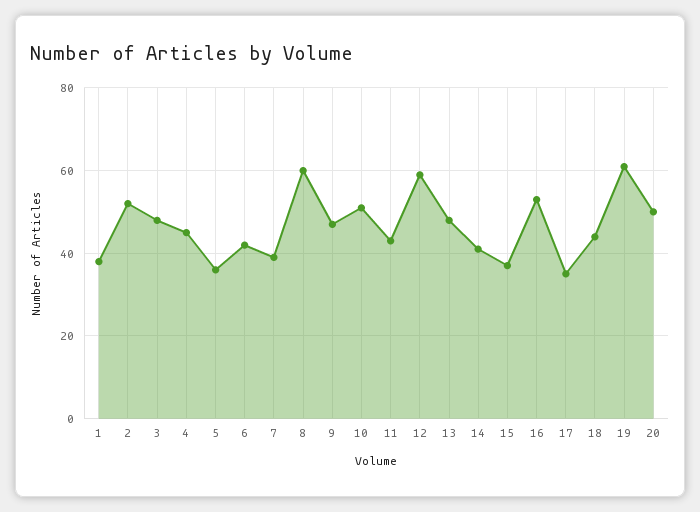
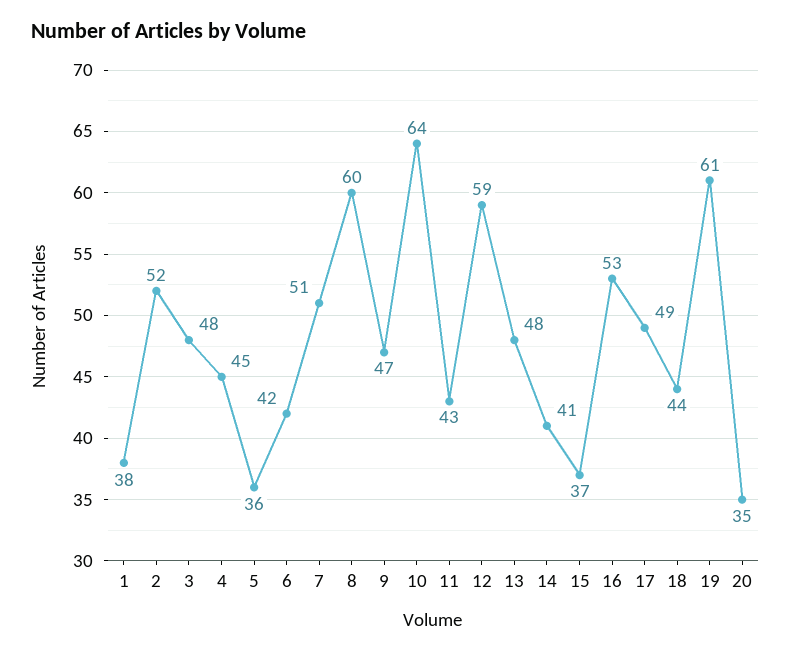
7: 40 -> 51
10: 50 -> 64
17: 35 -> 49
20: 50 -> 35

